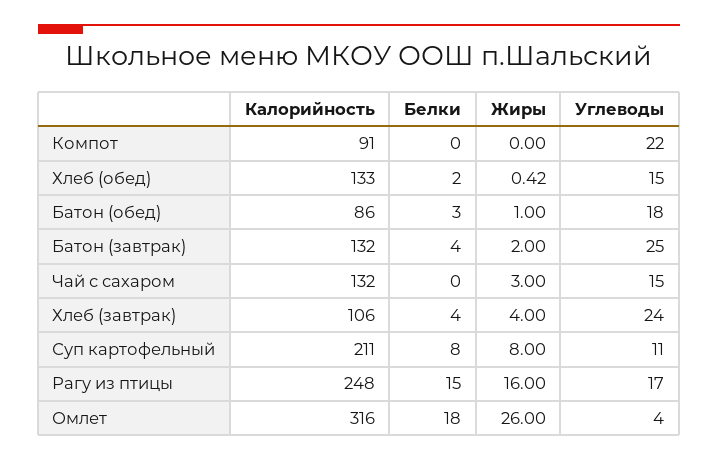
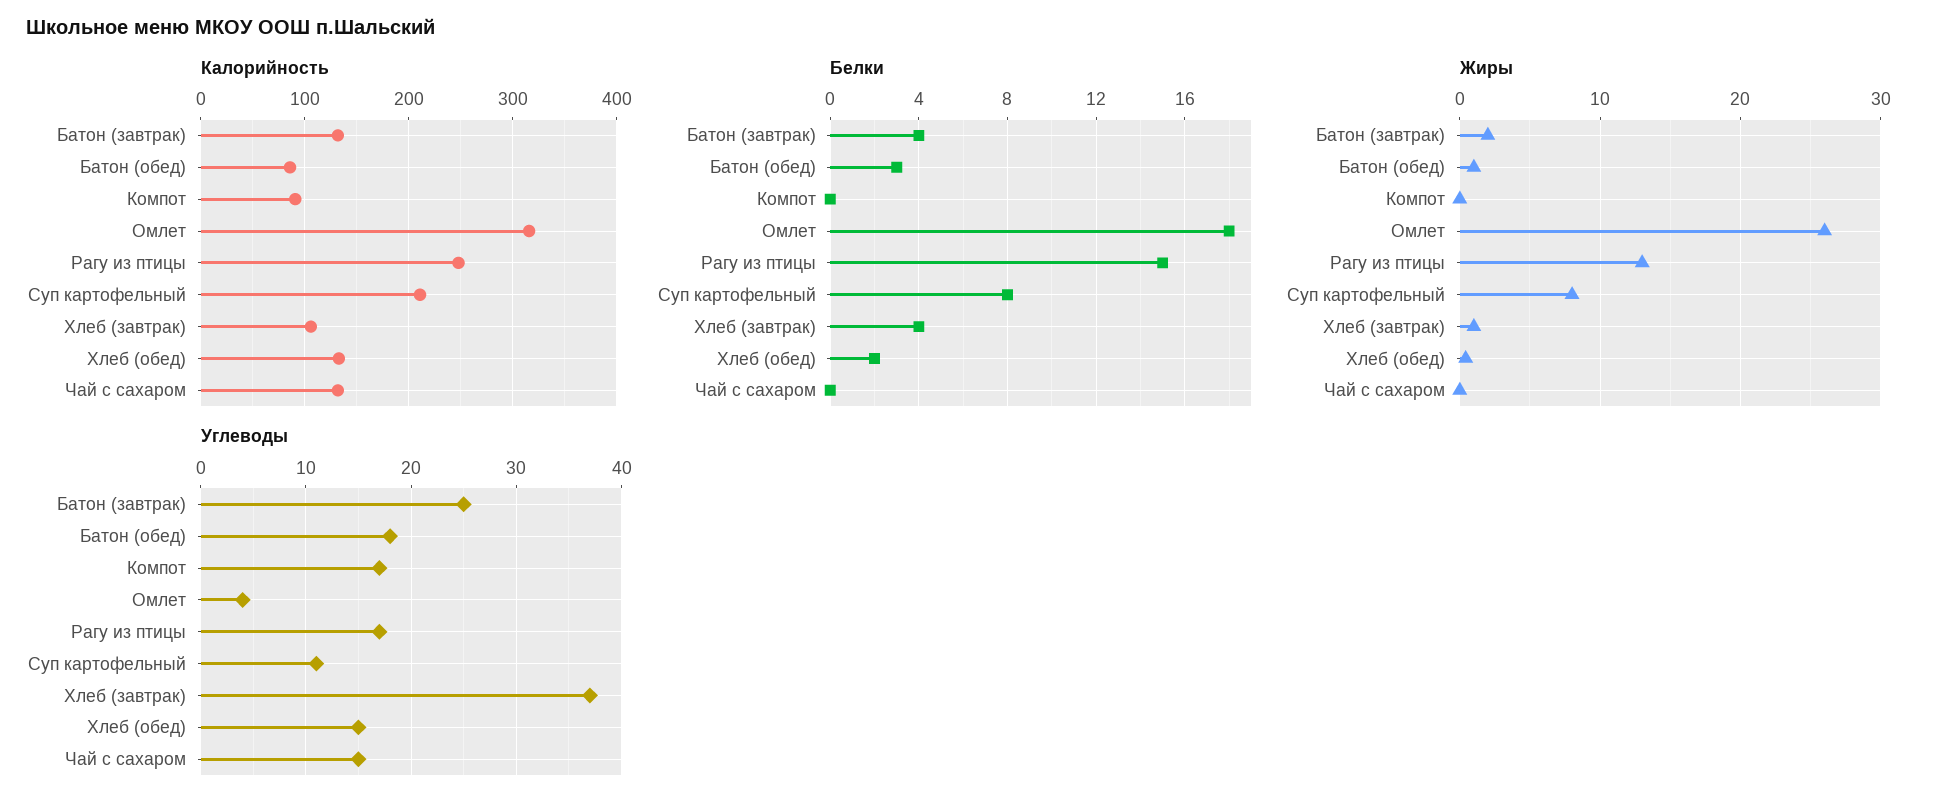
Углеводы, Компот: 22 -> 17
Жиры, Чай с сахаром: 3 -> 0
Жиры, Хлеб (завтрак): 4 -> 1
Углеводы, Хлеб (завтрак): 24 -> 37
Жиры, Рагу из птицы: 16 -> 13

